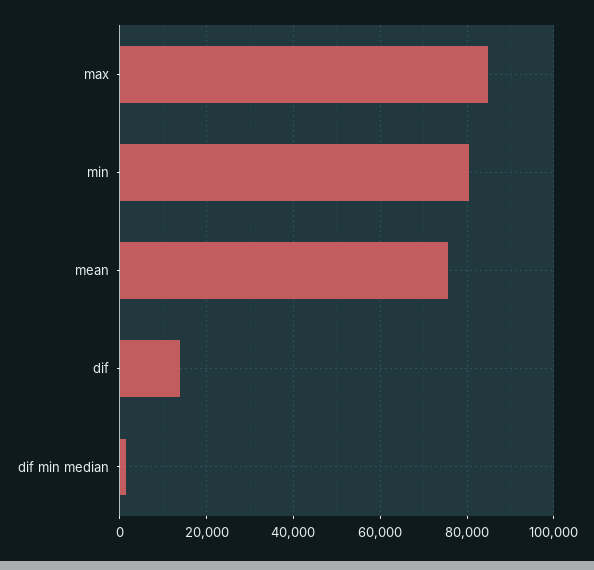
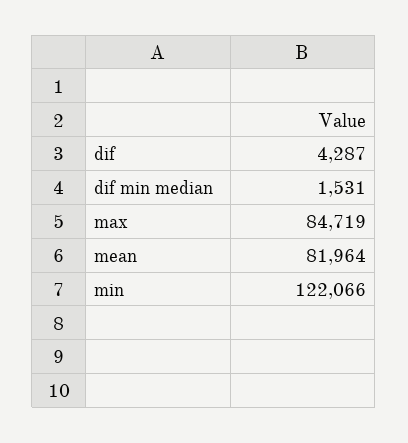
min: 80000 -> 122066
mean: 76000 -> 81964
dif: 14000 -> 4287

